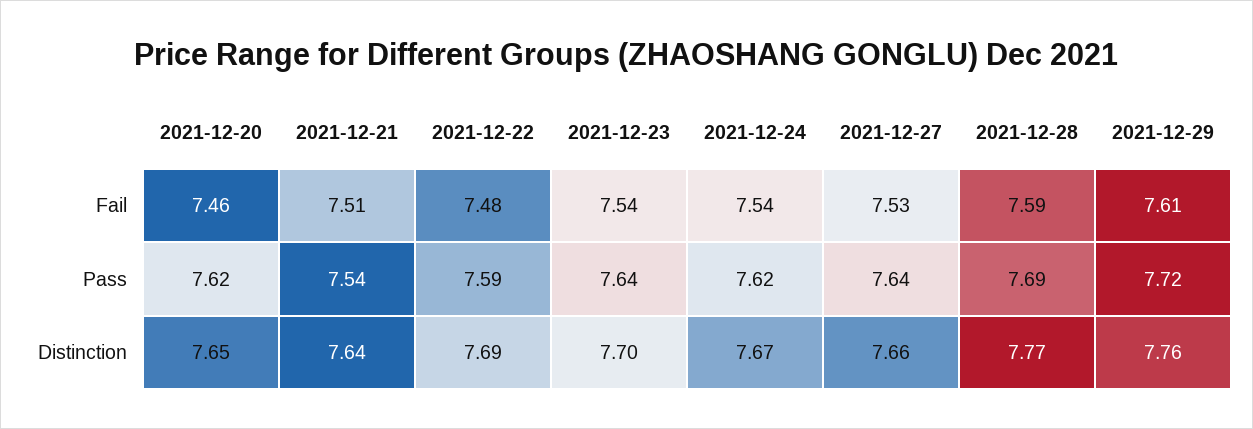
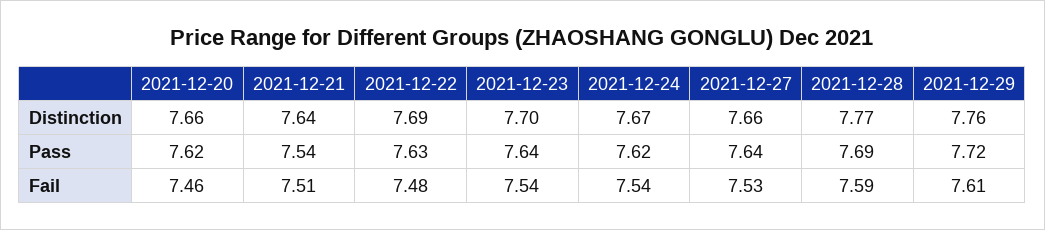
2021-12-22, Pass: 7.59 -> 7.63
2021-12-20, Distinction: 7.65 -> 7.66

